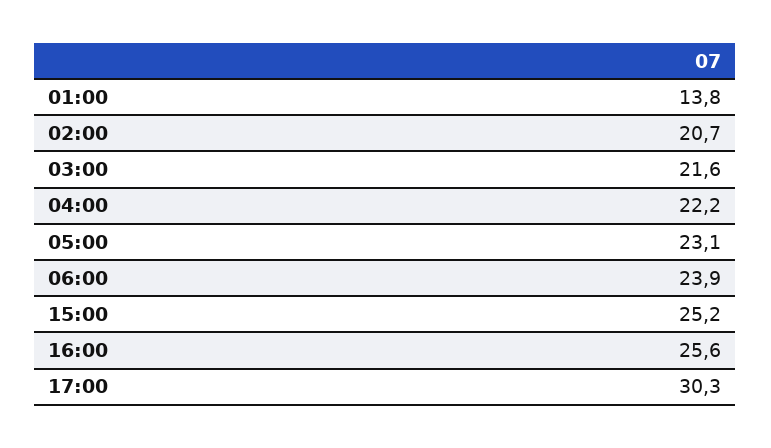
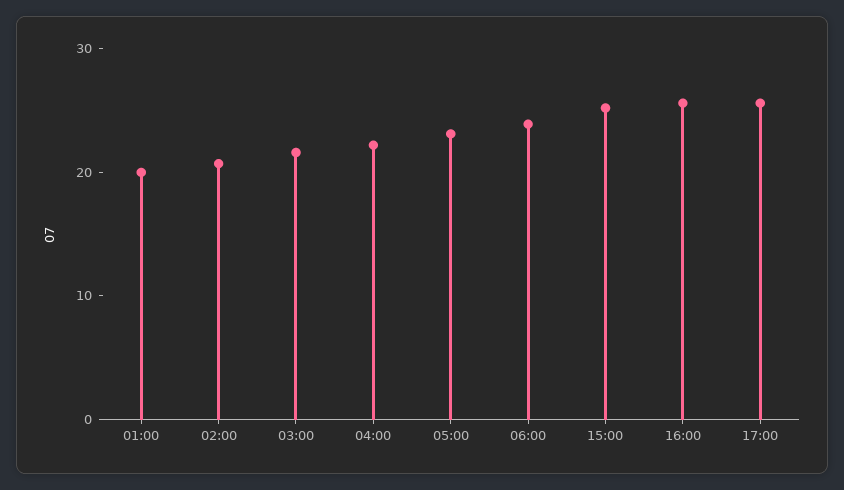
01:00: 13.8 -> 20
17:00: 30.3 -> 26

